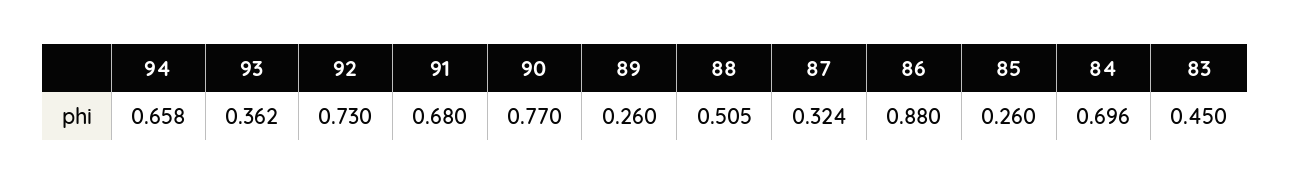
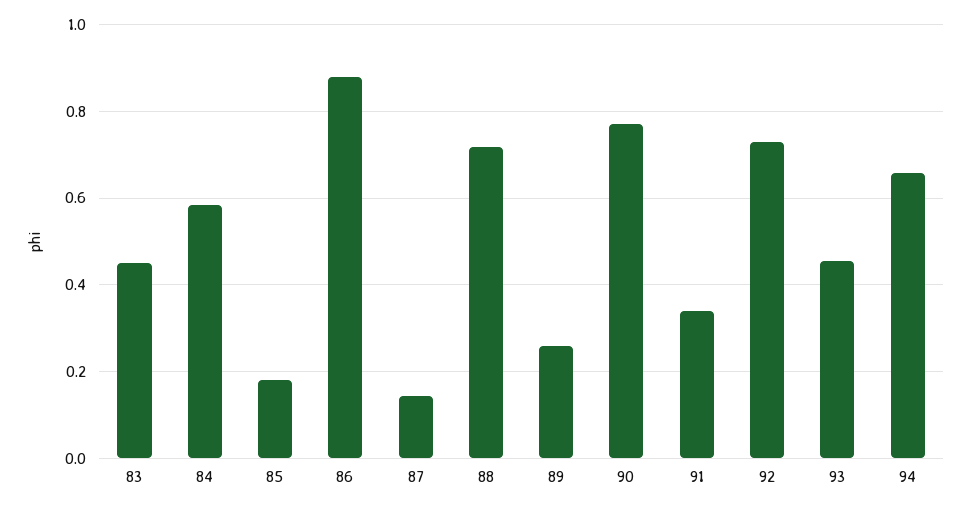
93: 0.362 -> 0.46
91: 0.68 -> 0.34
88: 0.505 -> 0.72
87: 0.324 -> 0.14
85: 0.26 -> 0.18
84: 0.696 -> 0.58

